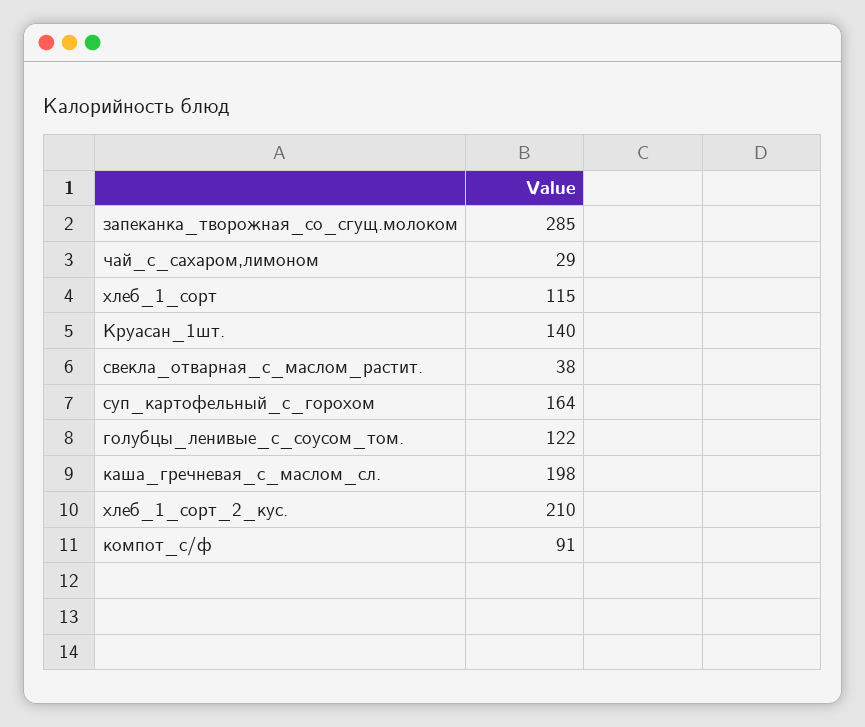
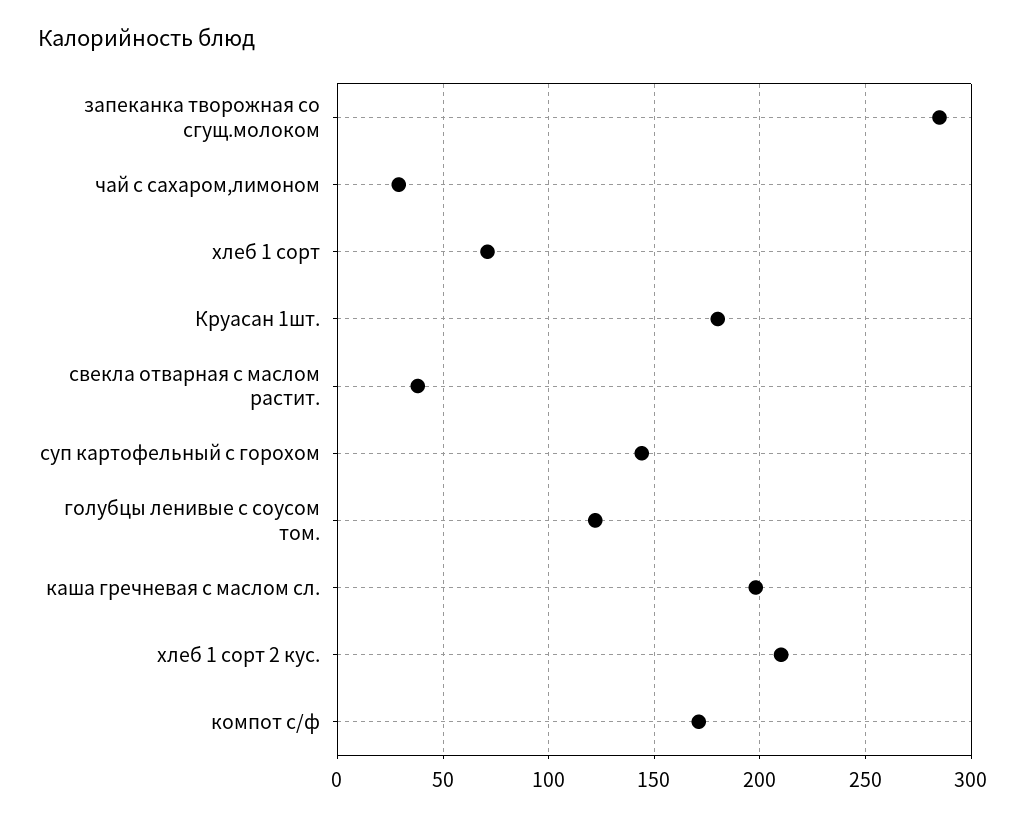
хлеб_1_сорт: 115 -> 70
Круасан_1шт.: 140 -> 180
суп_картофельный_с_горохом: 164 -> 145
компот_с/ф: 91 -> 170

